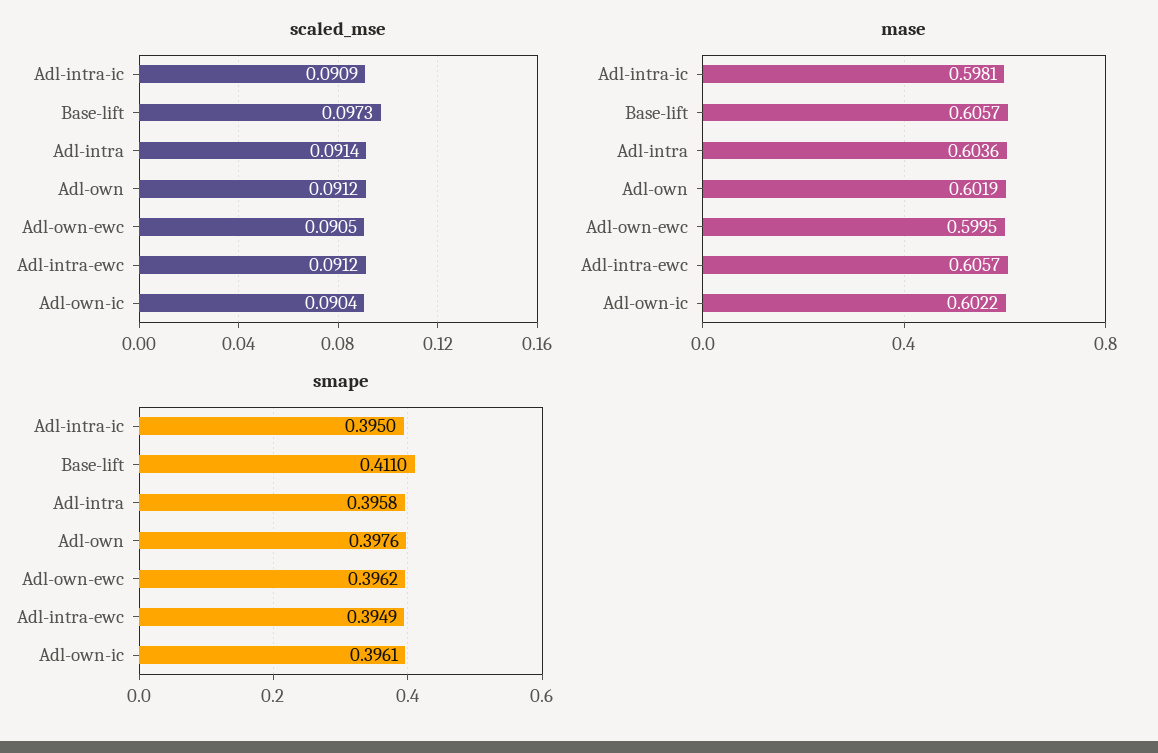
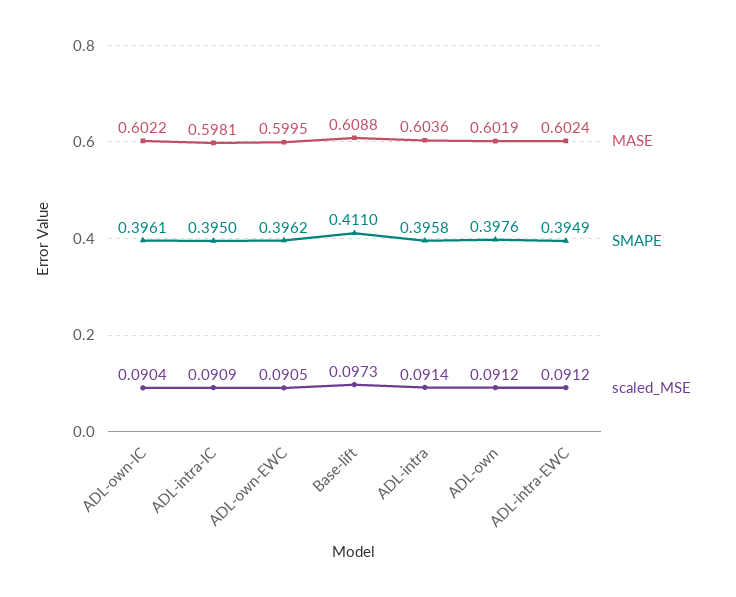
mase, Base-lift: 0.6057 -> 0.6088
mase, Adl-intra-ewc: 0.6057 -> 0.6024

